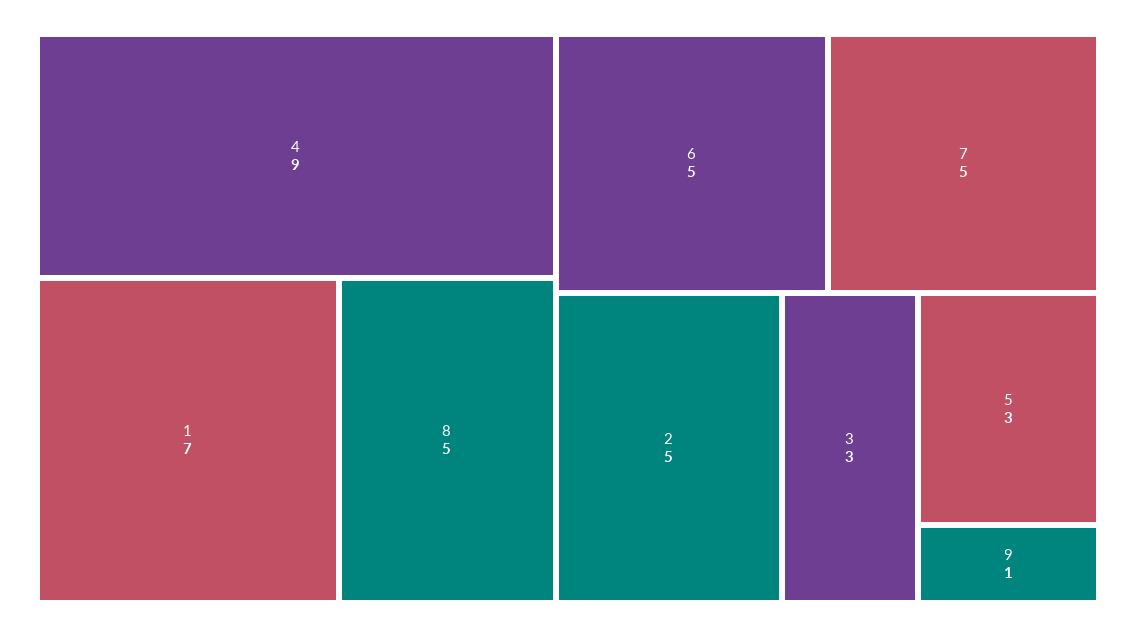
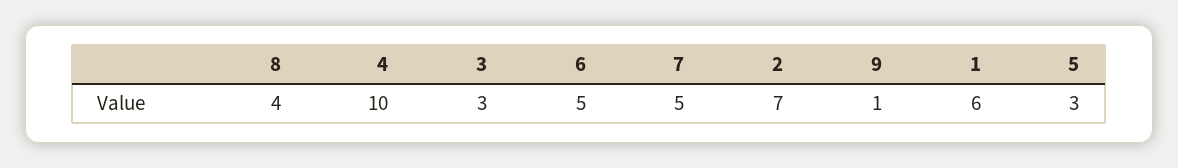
4: 9 -> 10
1: 7 -> 6
8: 5 -> 4
2: 5 -> 7

